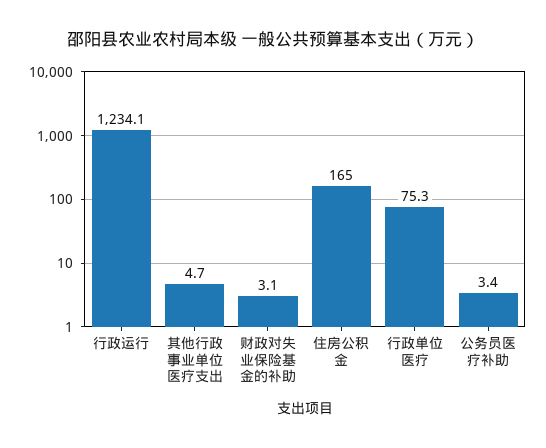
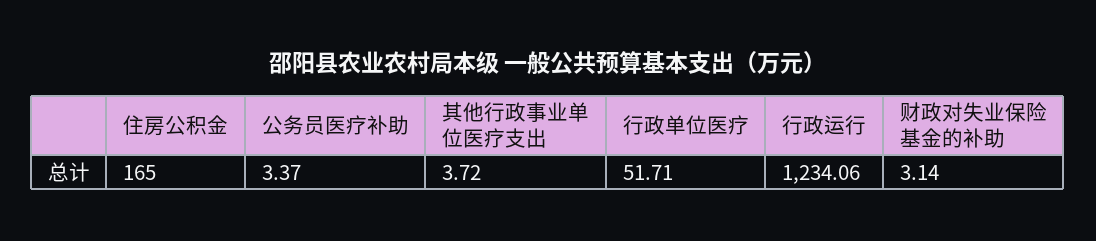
其他行政事业单位医疗支出: 4.7 -> 3.72
行政单位医疗: 75.3 -> 51.71

